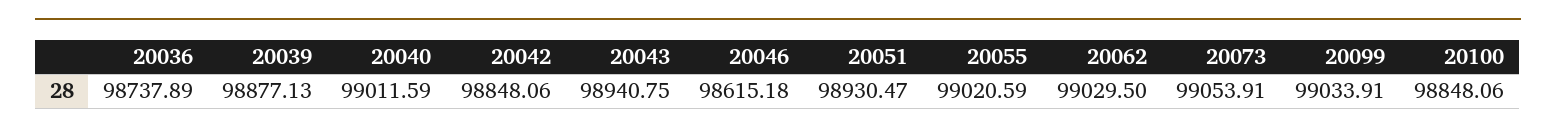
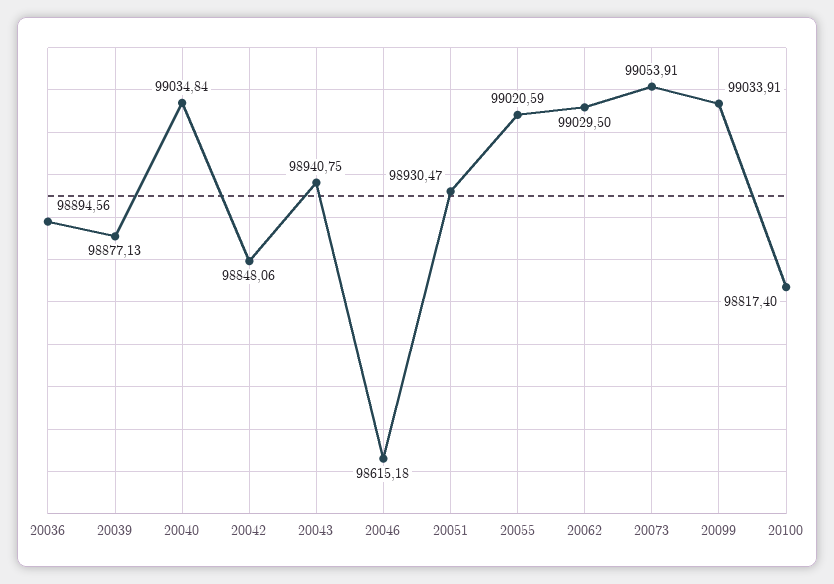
20036: 98737.89 -> 98894.56
20040: 99011.59 -> 99034.84
20100: 98848.06 -> 98817.4

